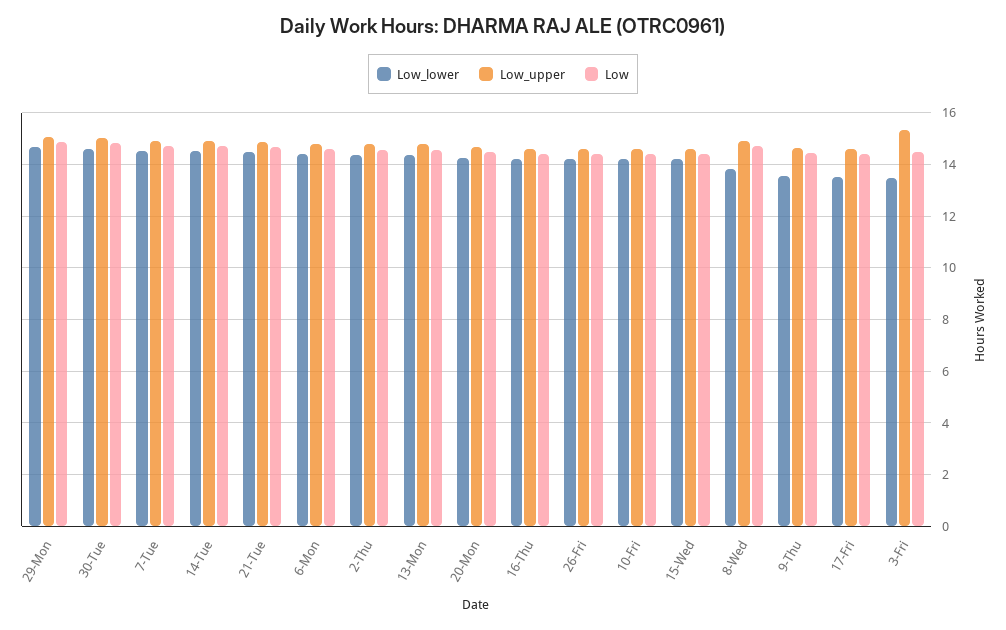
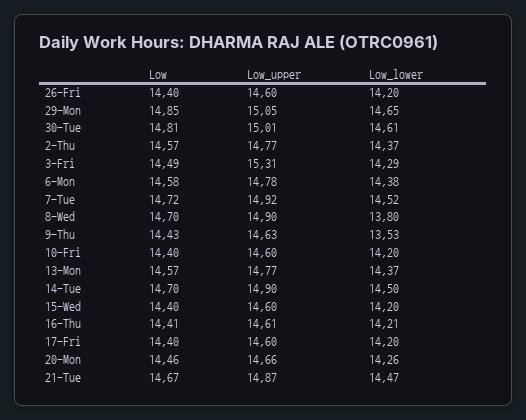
Low_lower, 17-Fri: 13.5 -> 14.2
Low_lower, 3-Fri: 13.5 -> 14.29

